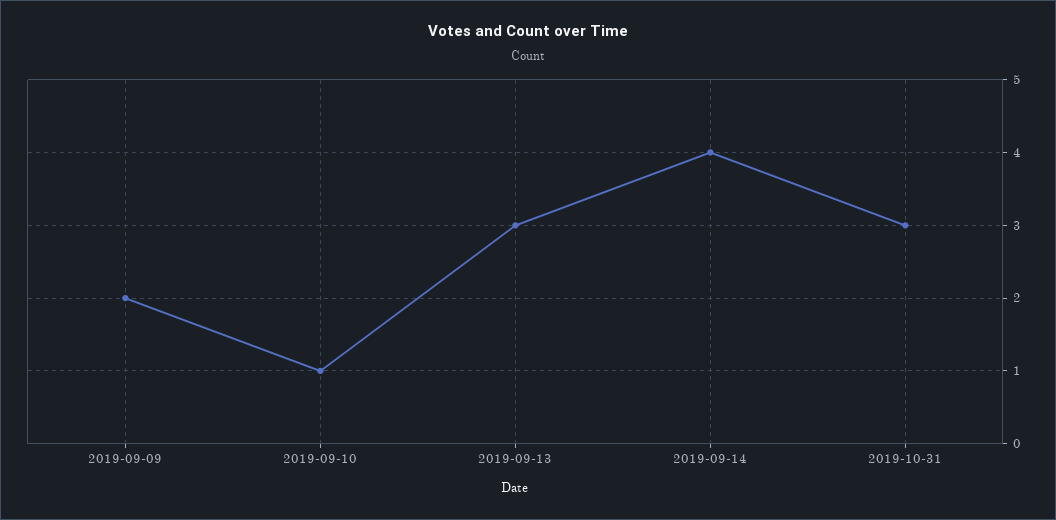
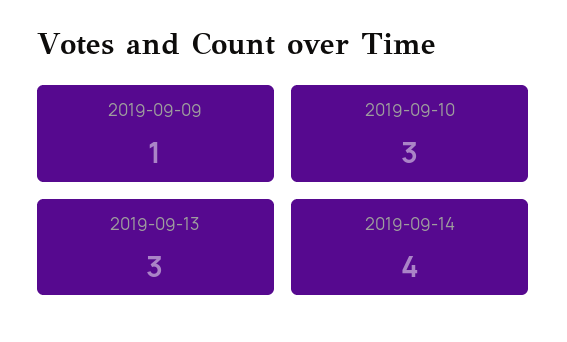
2019-09-09: 2 -> 1
2019-09-10: 1 -> 3
2019-10-31: 3 -> none

